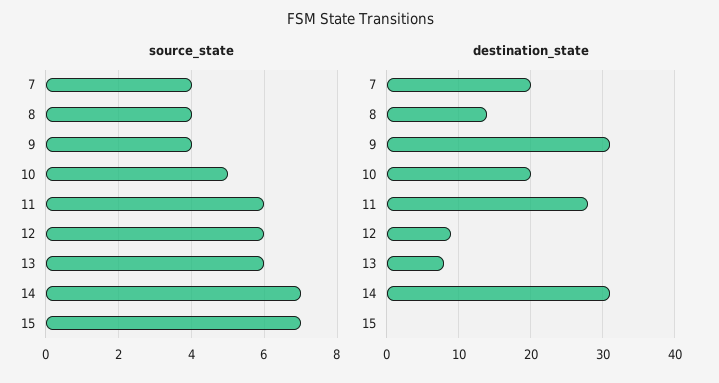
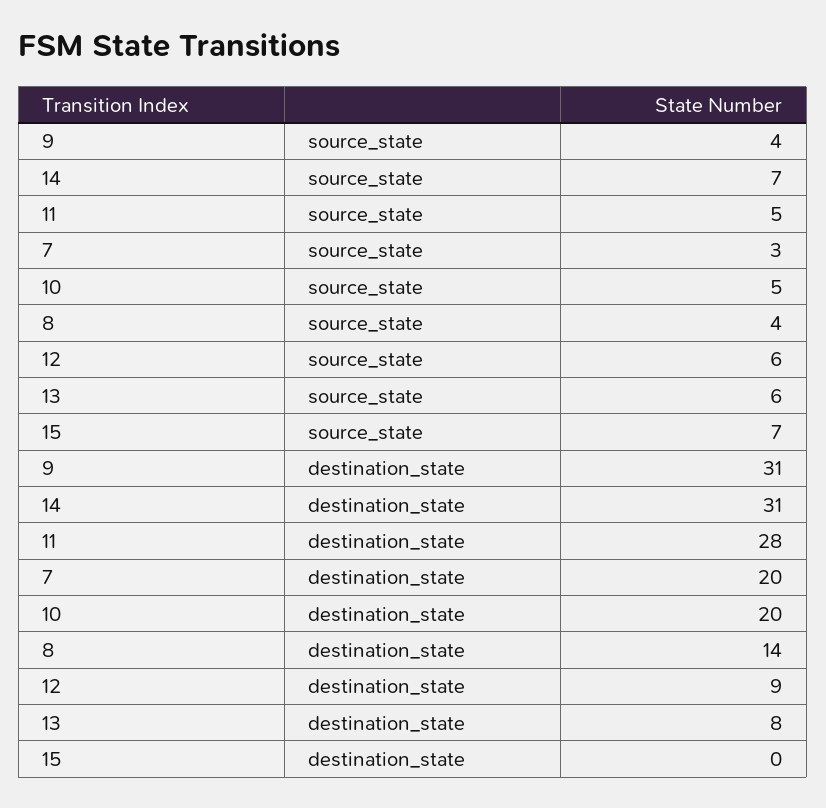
source_state, 7: 4 -> 3
source_state, 11: 6 -> 5

